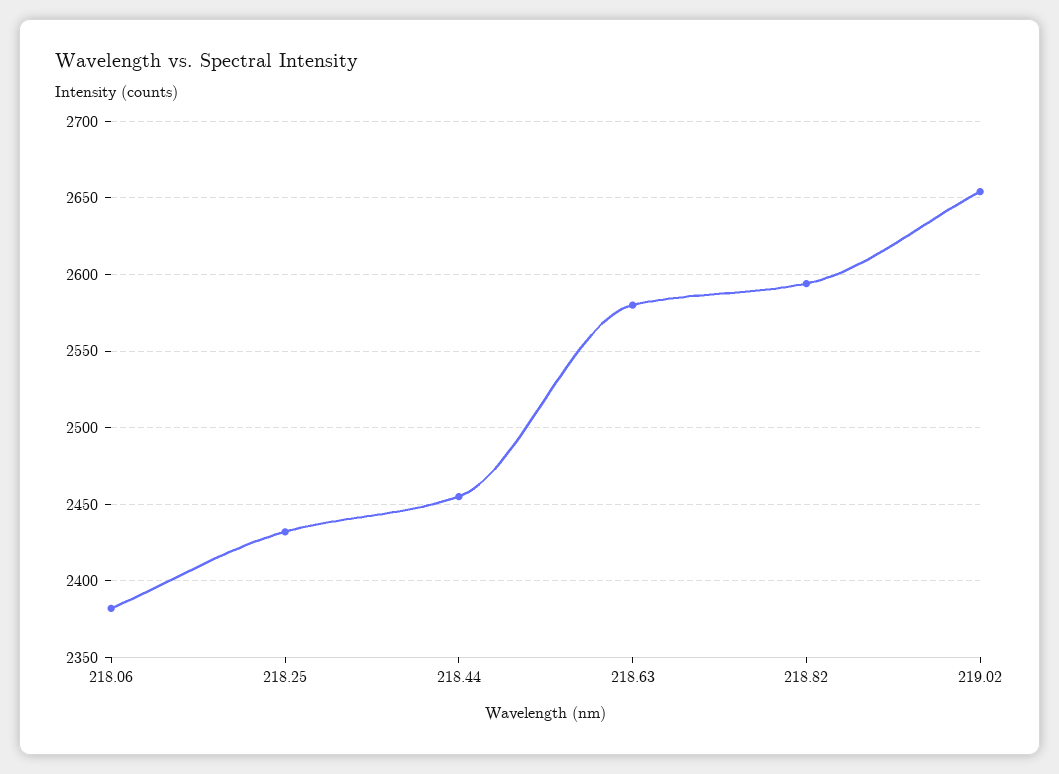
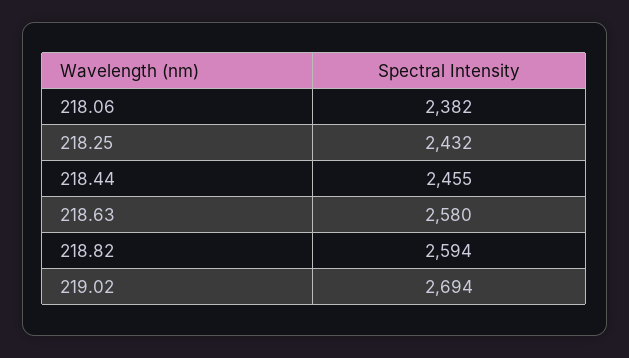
219.02: 2655 -> 2694

